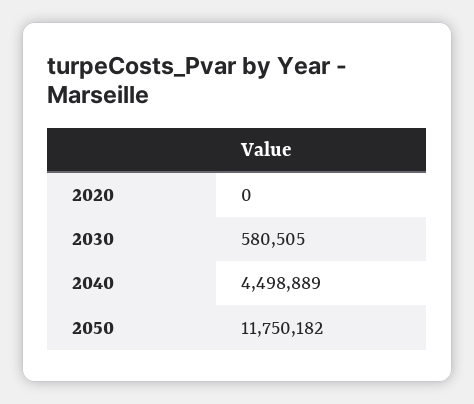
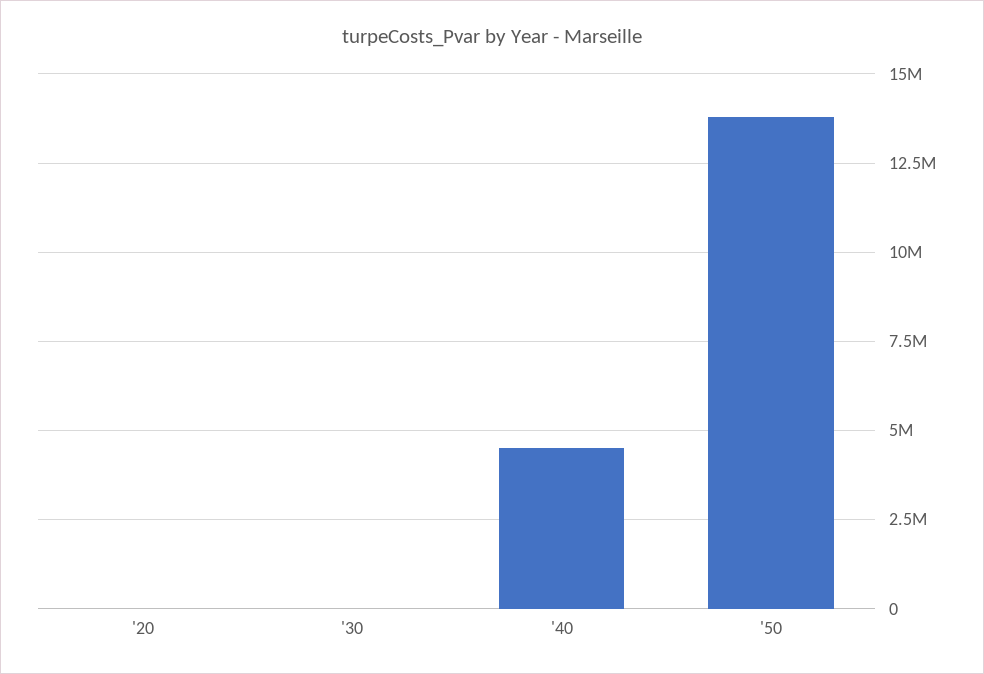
2030: 580505 -> 0
2050: 11750182 -> 13750000

